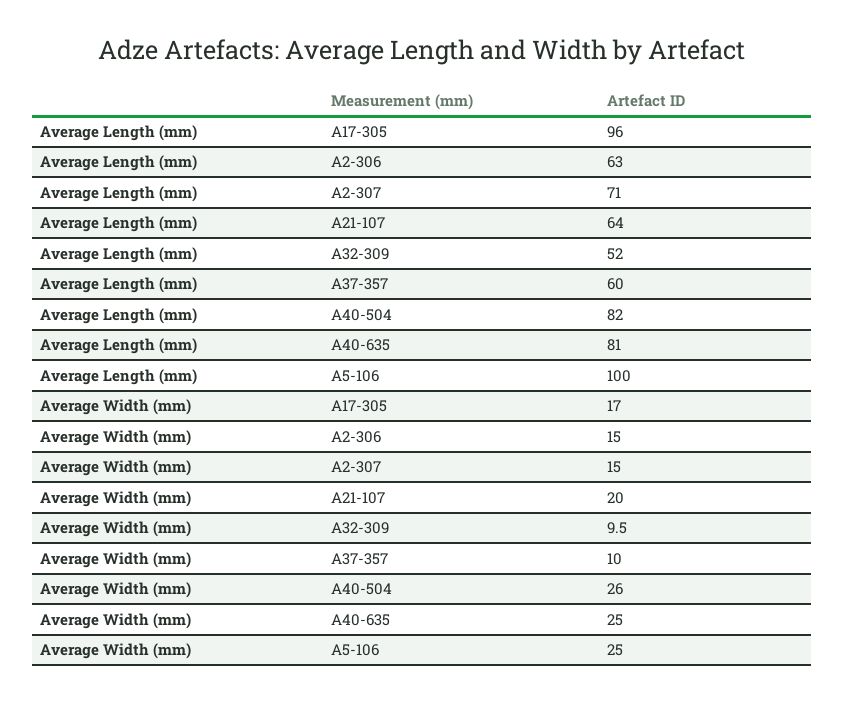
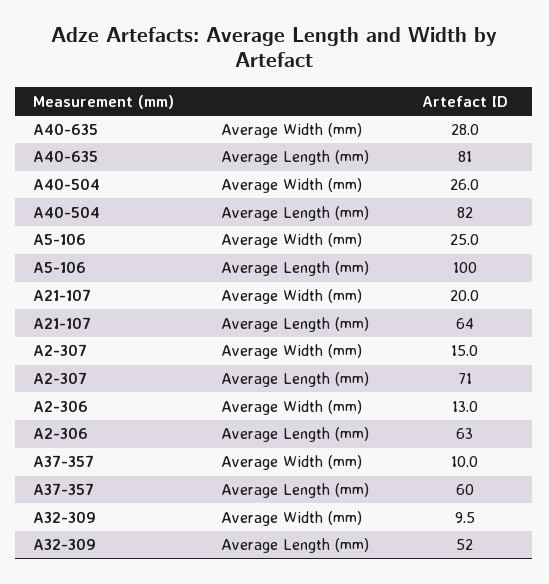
Average Length (mm), A17-305: 96 -> none
Average Width (mm), A17-305: 17 -> none
Average Width (mm), A2-306: 15 -> 13
Average Width (mm), A40-635: 25 -> 28

